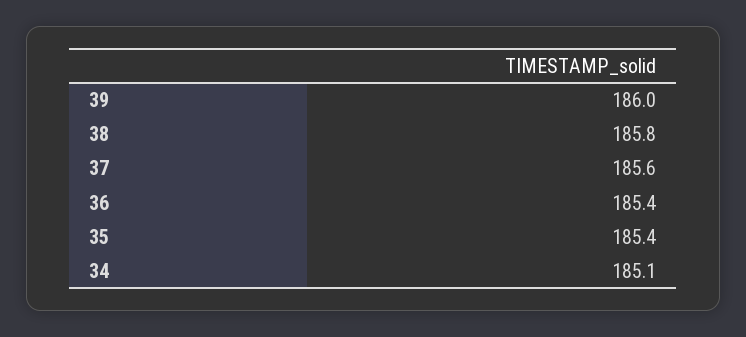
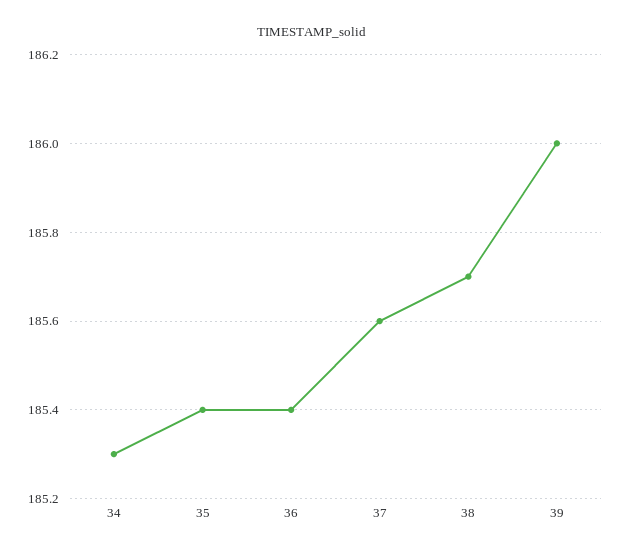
38: 185.8 -> 185.7
34: 185.1 -> 185.3

